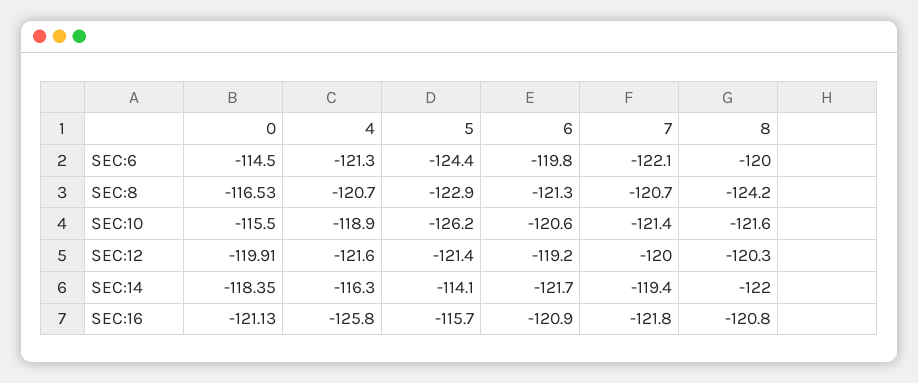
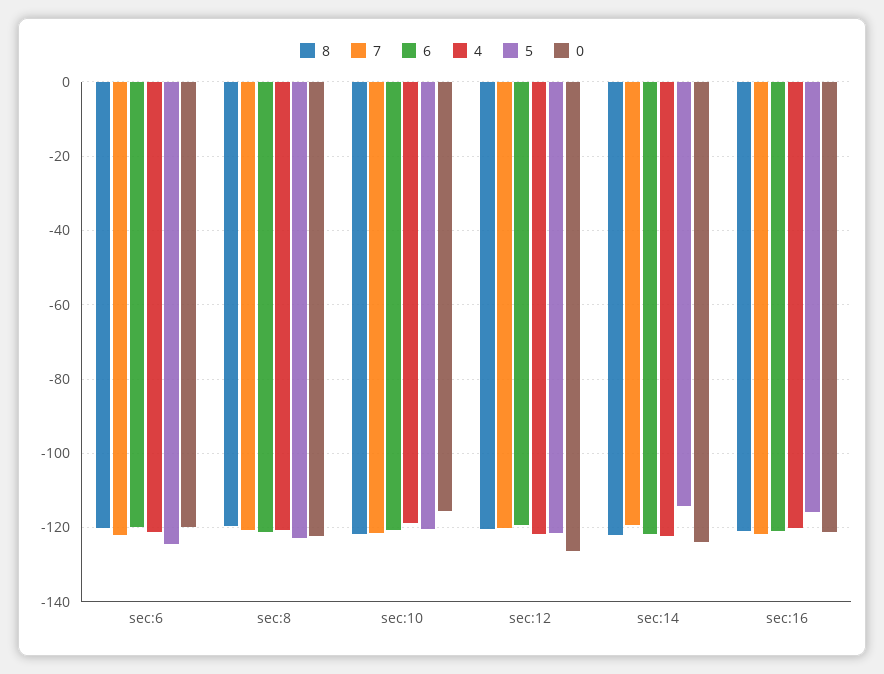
0, SEC:6: -114.5 -> -120
0, SEC:8: -116.53 -> -122
8, SEC:8: -124.2 -> -120
5, SEC:10: -126.2 -> -120
0, SEC:12: -119.91 -> -126
0, SEC:14: -118.35 -> -124
4, SEC:14: -116.3 -> -122
4, SEC:16: -125.8 -> -120

